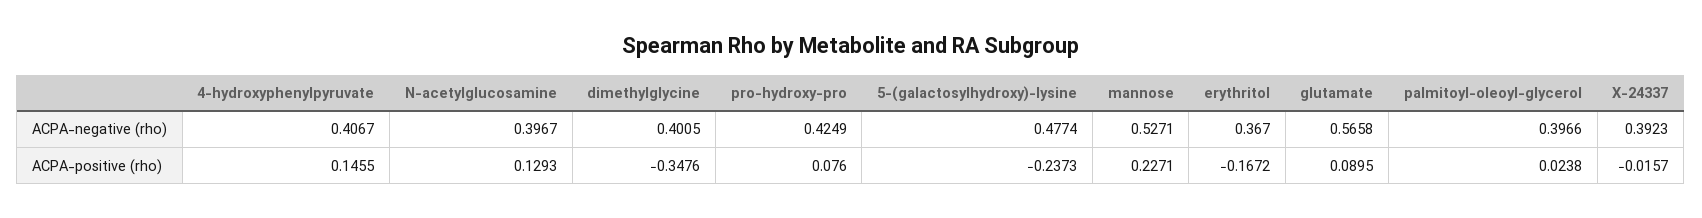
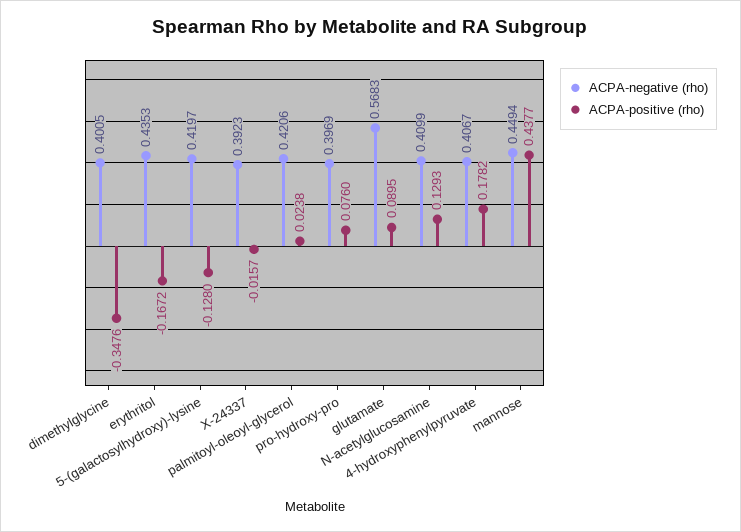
ACPA-negative (rho), N-acetylglucosamine: 0.3967 -> 0.4099
ACPA-negative (rho), pro-hydroxy-pro: 0.4249 -> 0.3969
ACPA-negative (rho), 5-(galactosylhydroxy)-lysine: 0.4774 -> 0.4197
ACPA-negative (rho), mannose: 0.5271 -> 0.4494
ACPA-negative (rho), erythritol: 0.367 -> 0.4353
ACPA-negative (rho), glutamate: 0.5658 -> 0.5683
ACPA-negative (rho), palmitoyl-oleoyl-glycerol: 0.3966 -> 0.4206
ACPA-positive (rho), 4-hydroxyphenylpyruvate: 0.1455 -> 0.1782
ACPA-positive (rho), 5-(galactosylhydroxy)-lysine: -0.2373 -> -0.128
ACPA-positive (rho), mannose: 0.2271 -> 0.4377

